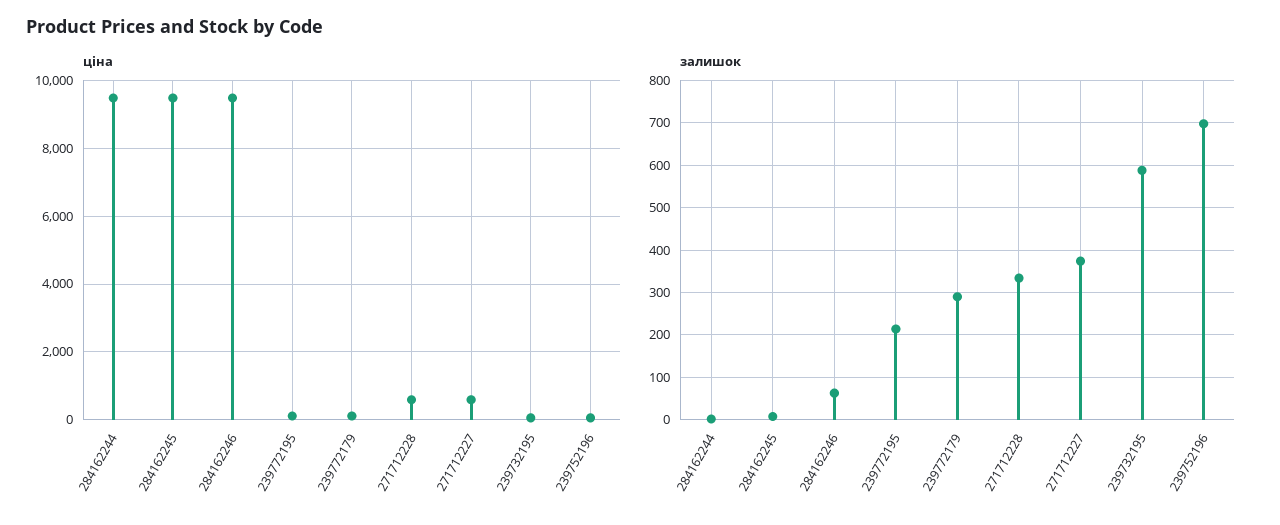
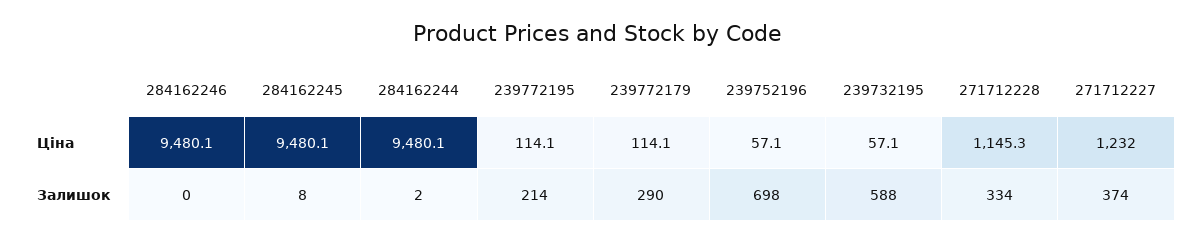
ціна, 271712228: 600 -> 1145.3
ціна, 271712227: 600 -> 1232
залишок, 284162246: 60 -> 0

